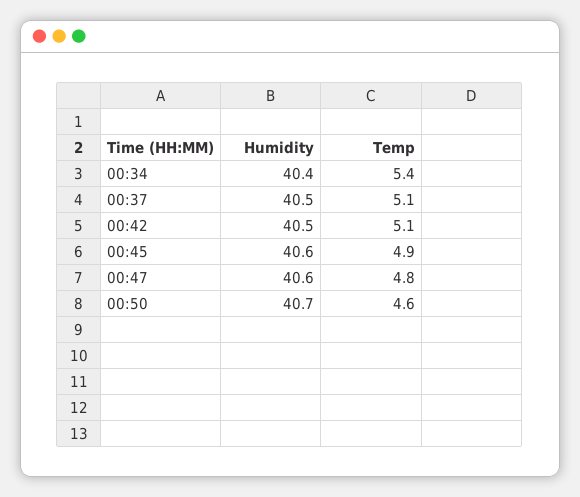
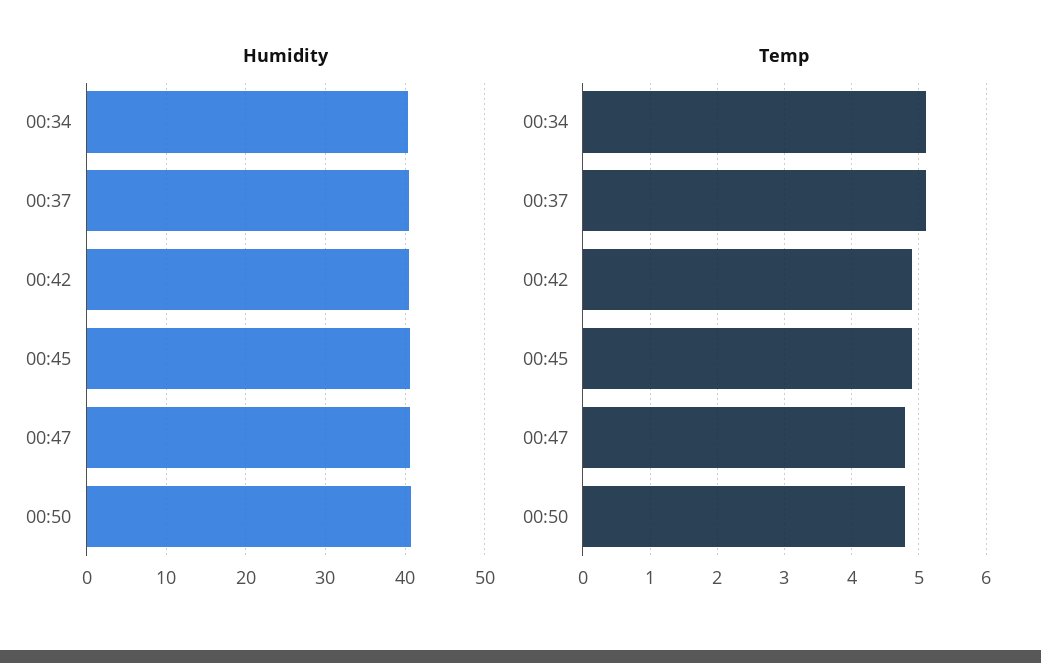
Temp, 00:34: 5.4 -> 5.1
Temp, 00:42: 5.1 -> 4.9
Temp, 00:50: 4.6 -> 4.8

